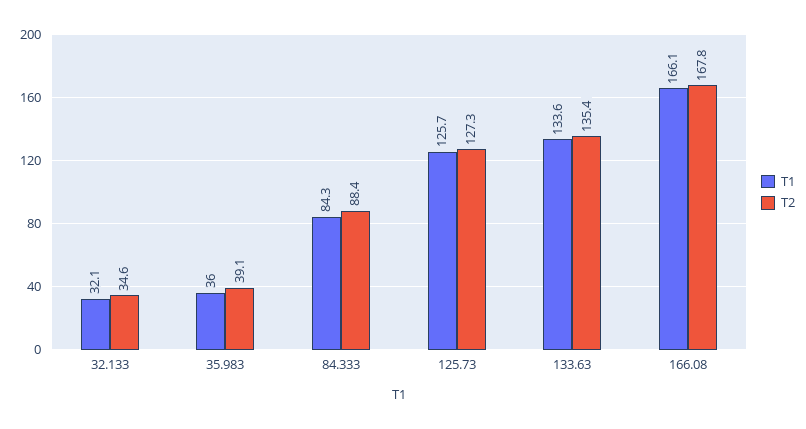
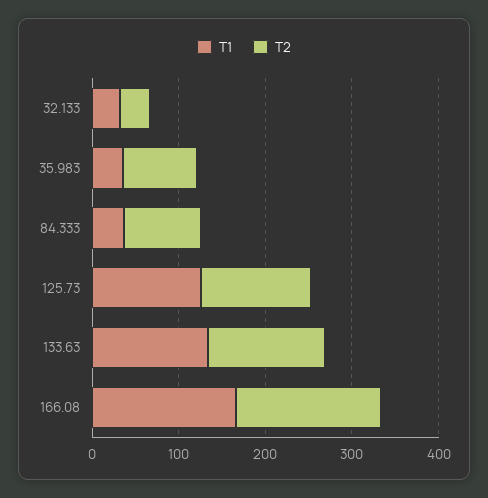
T2, 35.983: 39.1 -> 80
T1, 84.333: 84.3 -> 40

